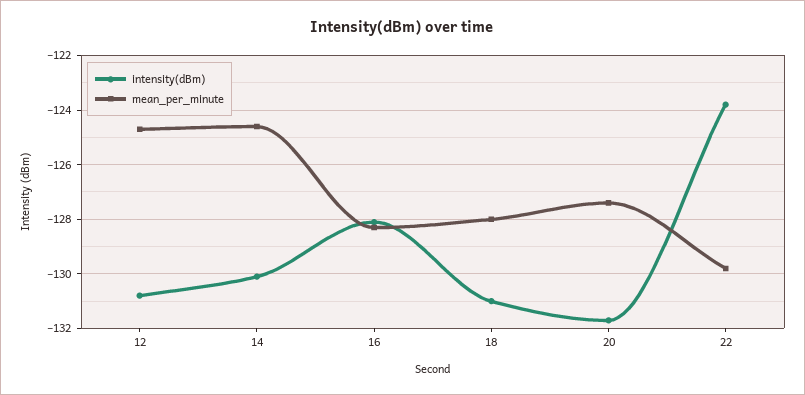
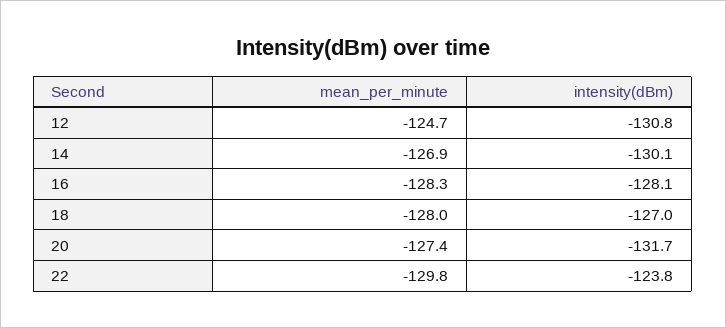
mean_per_minute, 14: -124.5 -> -126.9
intensity(dBm), 18: -131 -> -127

